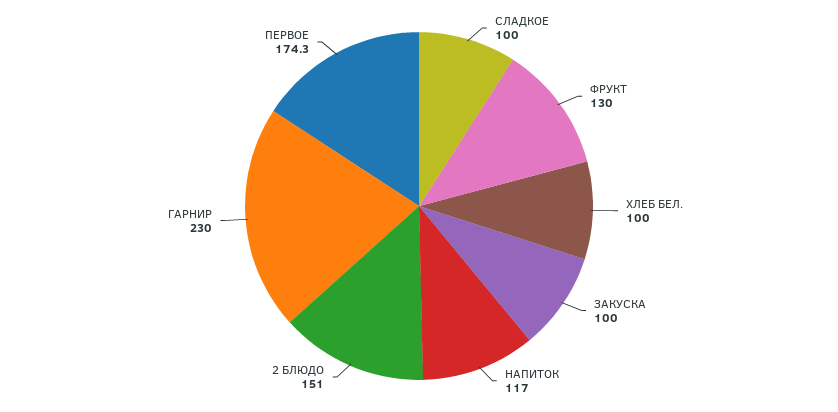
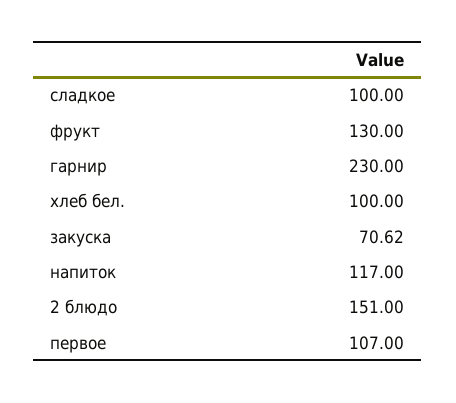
ЗАКУСКА: 100 -> 70.62
ПЕРВОЕ: 174.3 -> 107

